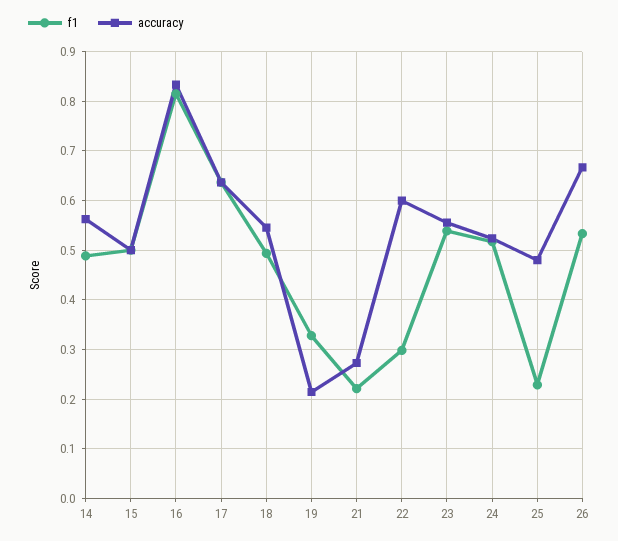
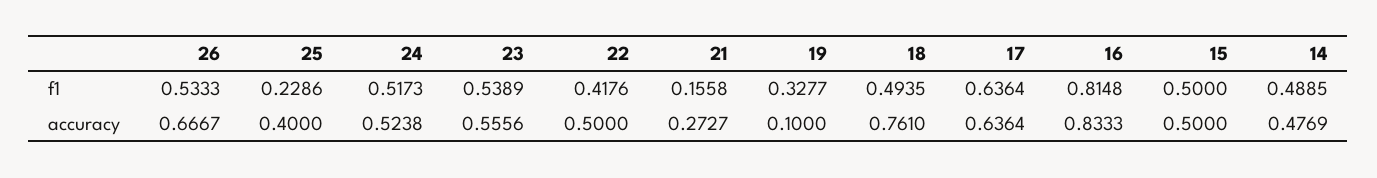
accuracy, 14: 0.56 -> 0.4769
accuracy, 18: 0.54 -> 0.761
accuracy, 19: 0.22 -> 0.1
f1, 21: 0.22 -> 0.1558
f1, 22: 0.3 -> 0.4176
accuracy, 22: 0.6 -> 0.5
accuracy, 25: 0.48 -> 0.4

